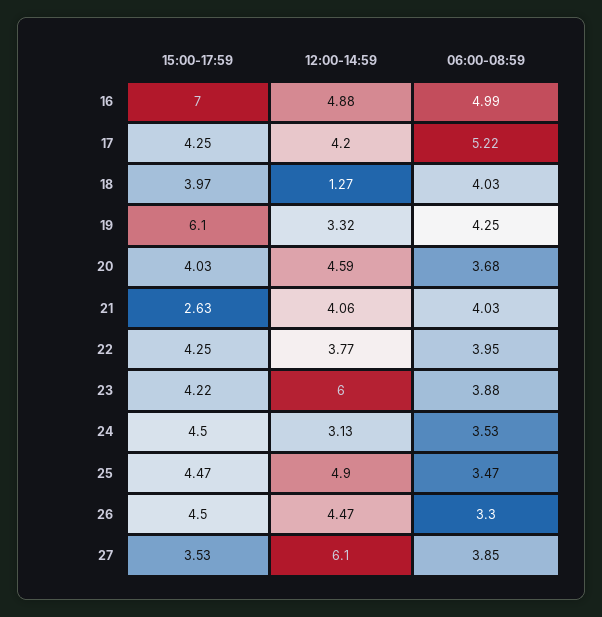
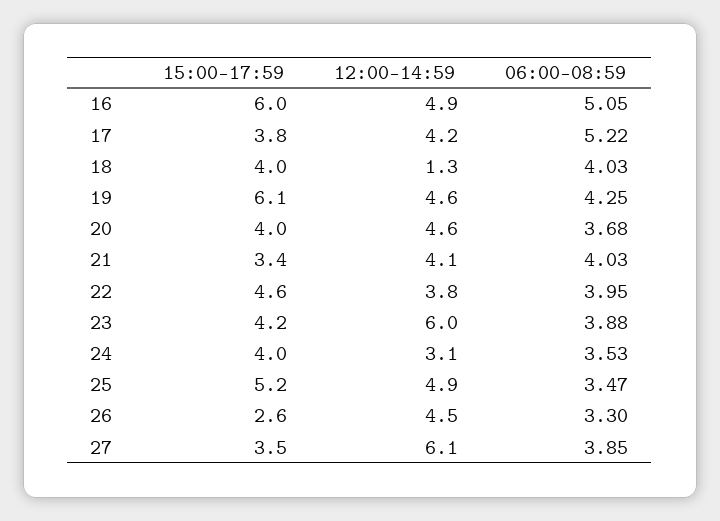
15:00-17:59, 16: 7 -> 6
06:00-08:59, 16: 4.99 -> 5.05
15:00-17:59, 17: 4.25 -> 3.8
12:00-14:59, 19: 3.32 -> 4.6
15:00-17:59, 21: 2.63 -> 3.4
15:00-17:59, 22: 4.25 -> 4.6
15:00-17:59, 24: 4.5 -> 4
15:00-17:59, 25: 4.47 -> 5.2
15:00-17:59, 26: 4.5 -> 2.6

